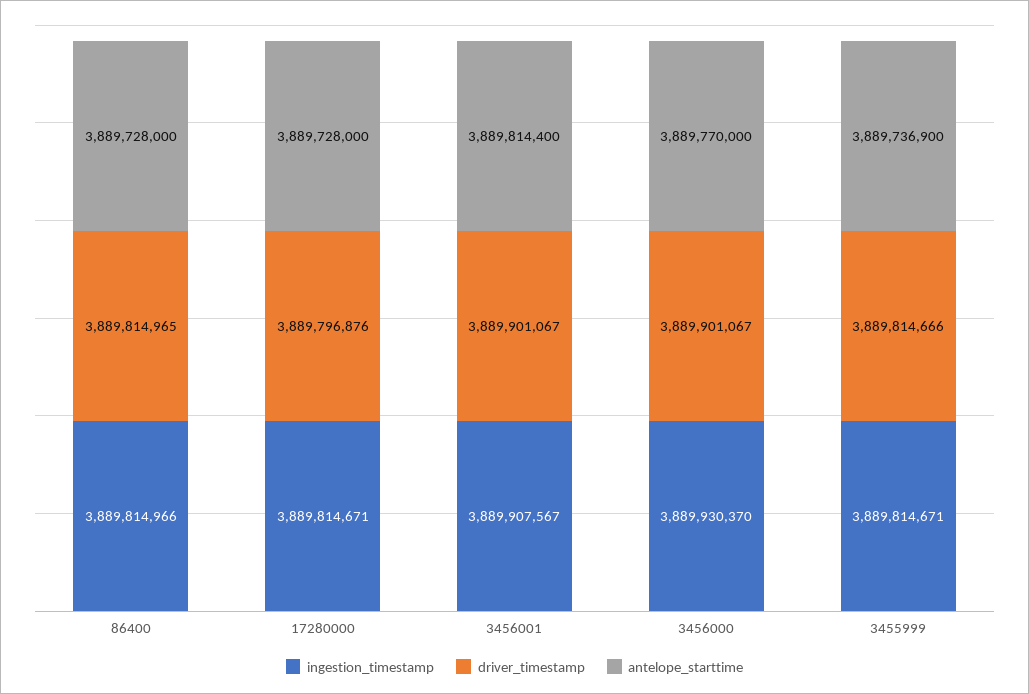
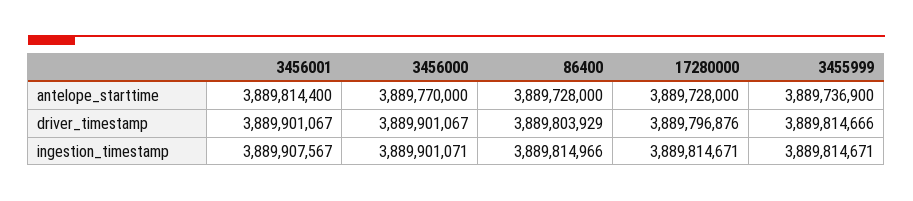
driver_timestamp, 86400: 3889814965 -> 3889803929
ingestion_timestamp, 3456000: 3889930370 -> 3889901071

